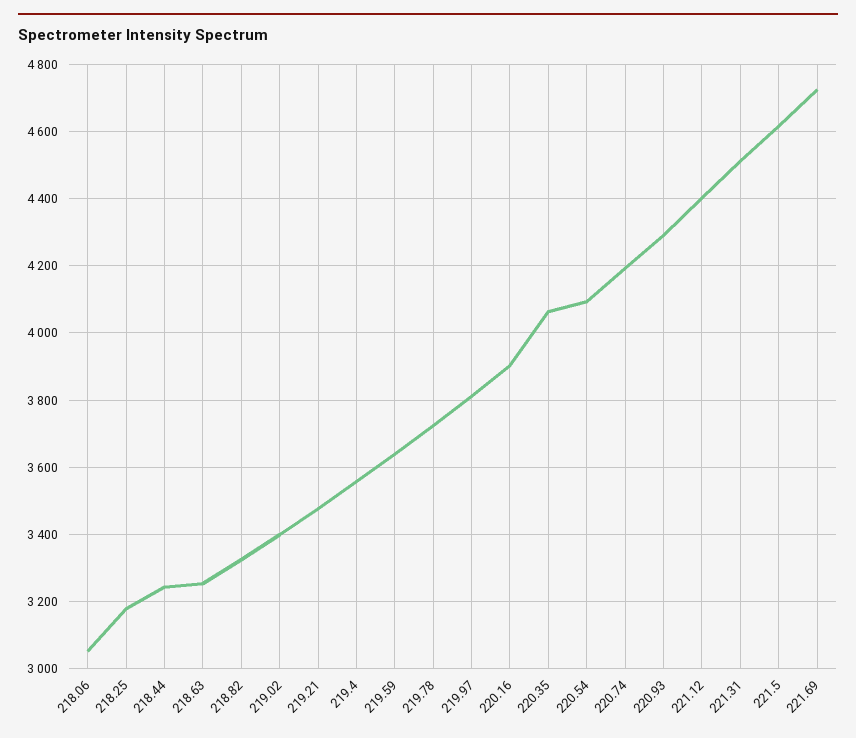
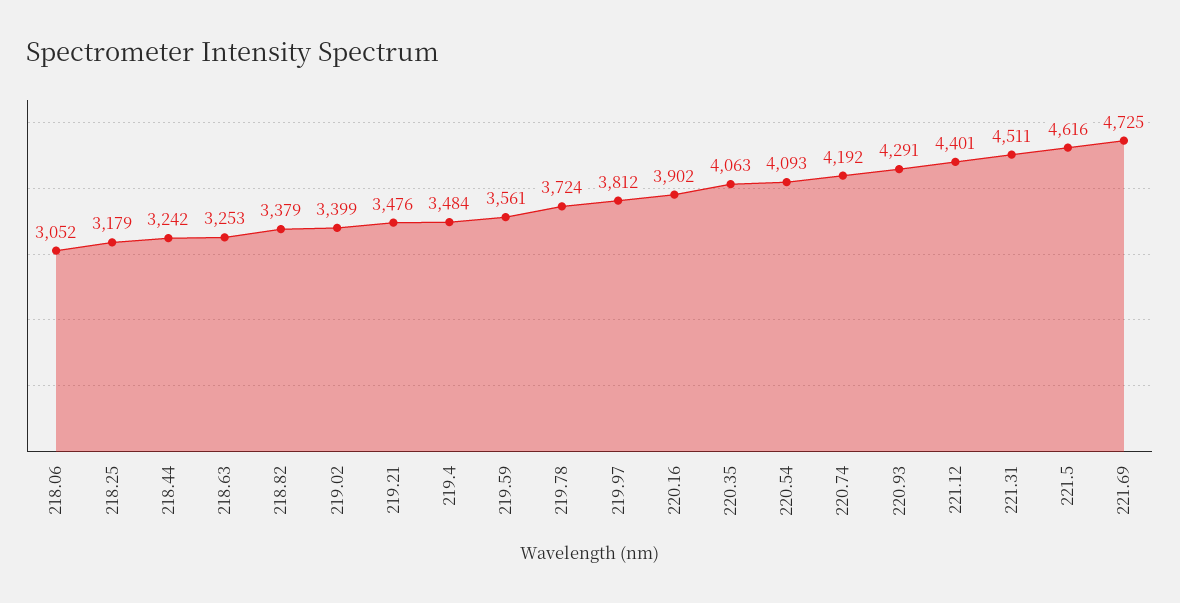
218.82: 3320 -> 3379
219.4: 3560 -> 3484
219.59: 3640 -> 3561

